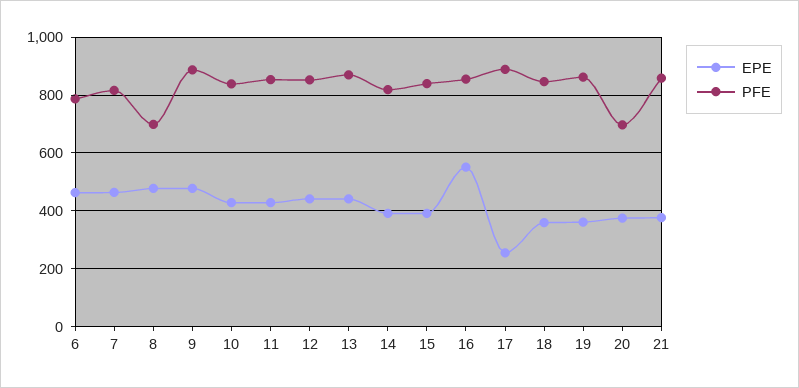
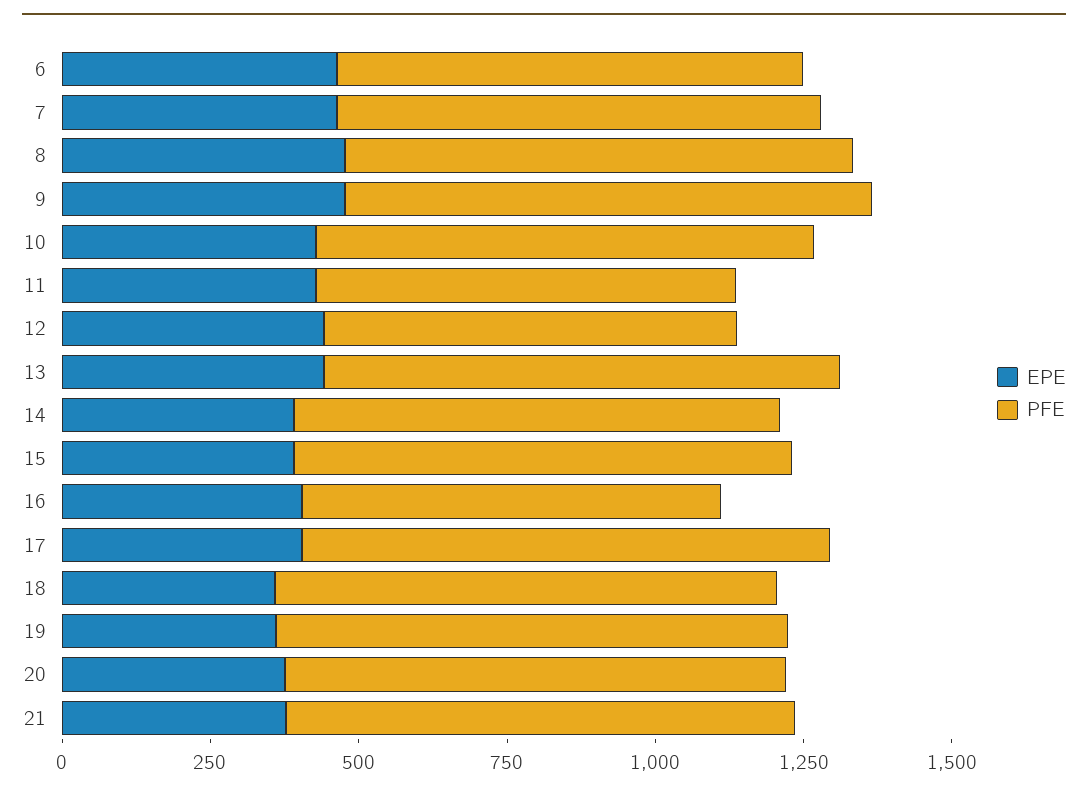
PFE, 8: 700 -> 850
PFE, 11: 850 -> 700
PFE, 12: 850 -> 700
EPE, 16: 550 -> 400
PFE, 16: 850 -> 700
EPE, 17: 250 -> 400
PFE, 20: 700 -> 850

